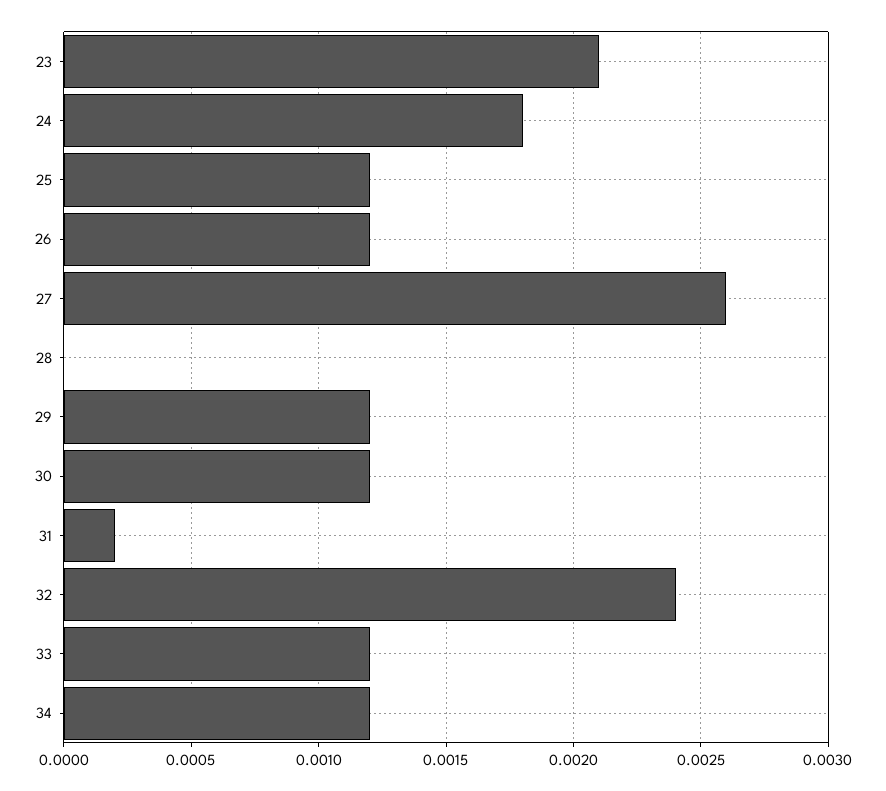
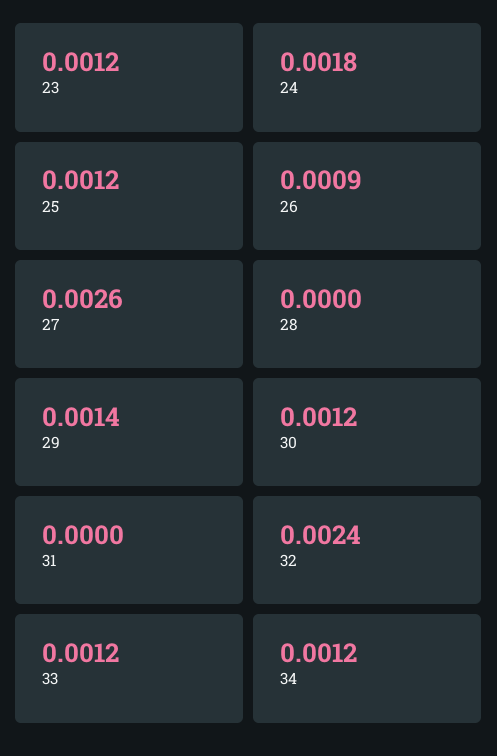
23: 0.0021 -> 0.0012
26: 0.0012 -> 0.0009
29: 0.0012 -> 0.0014
31: 0.0002 -> 0

